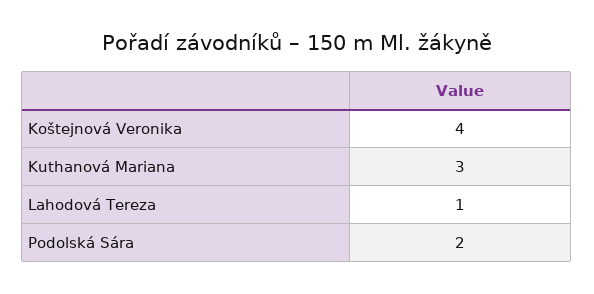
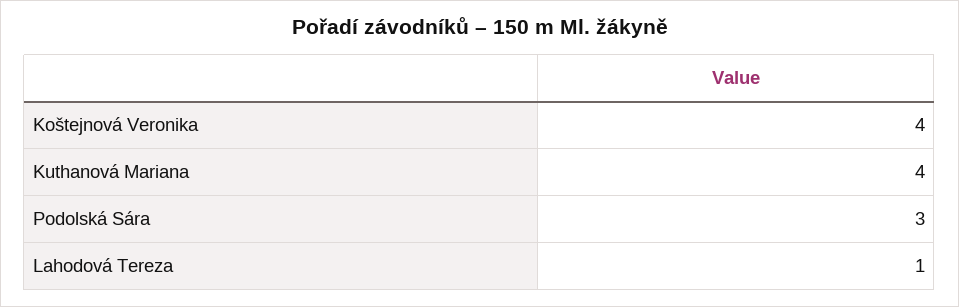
Kuthanová Mariana: 3 -> 4
Podolská Sára: 2 -> 3

